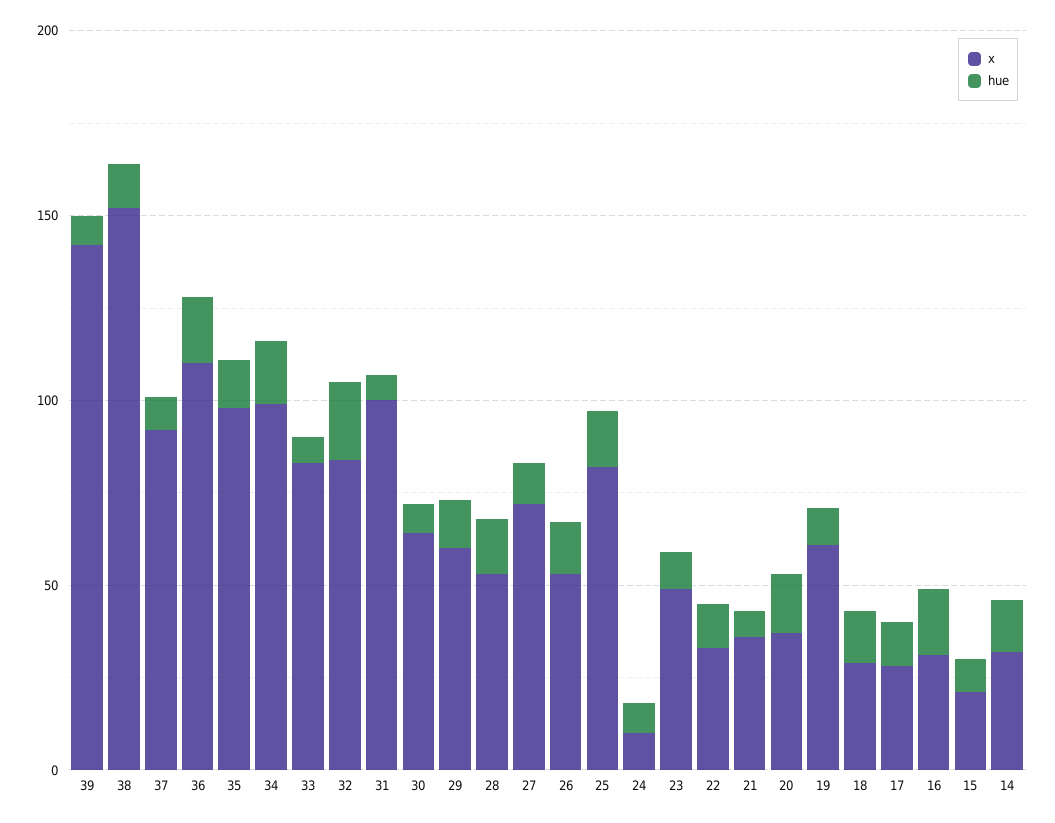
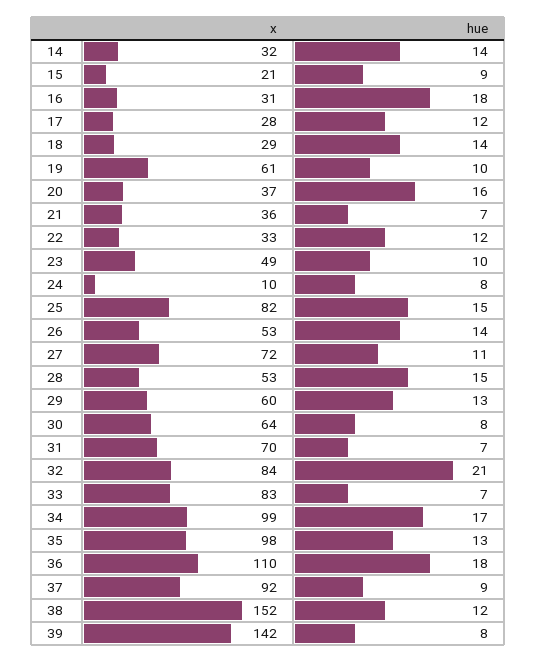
x, 31: 100 -> 70

